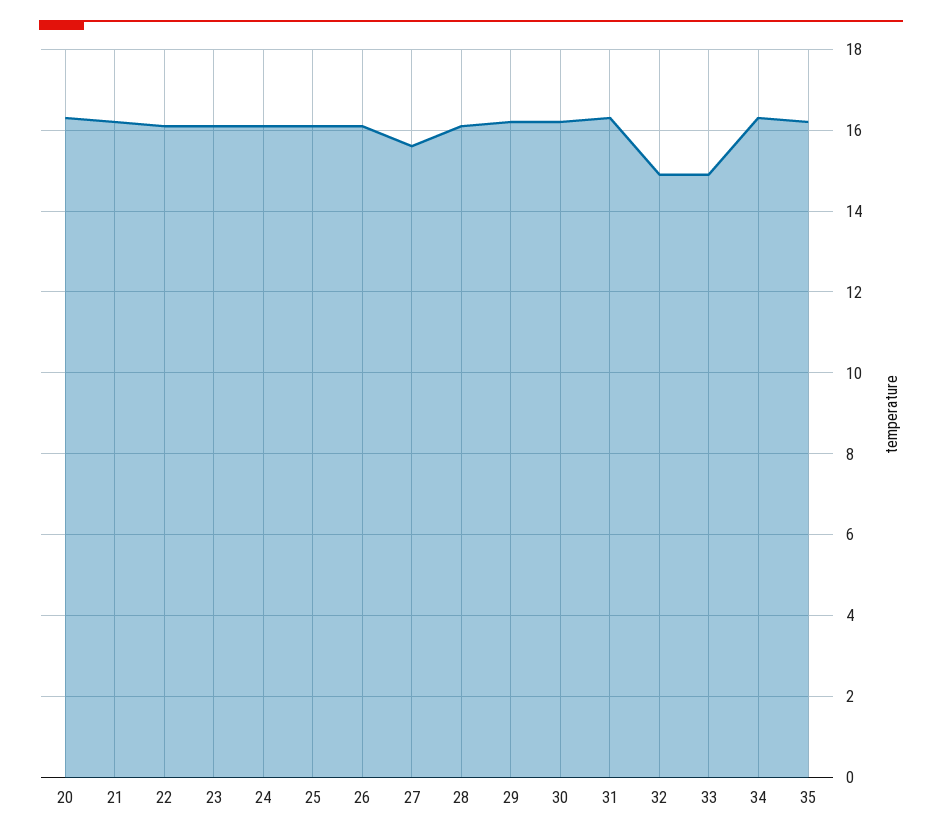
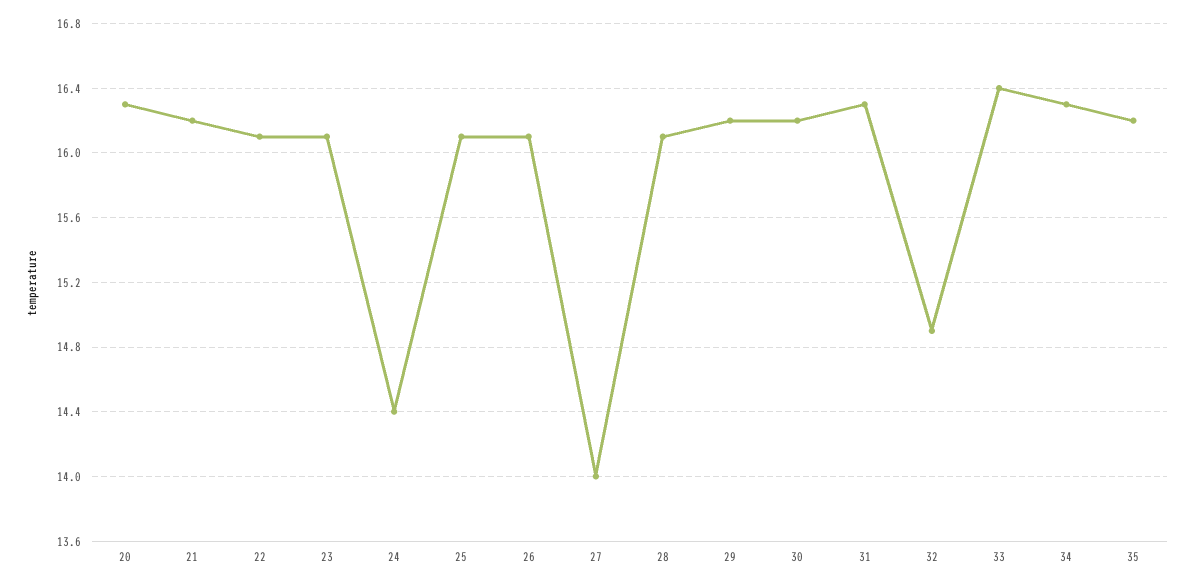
24: 16 -> 14.4
27: 15.5 -> 14
33: 15 -> 16.4

